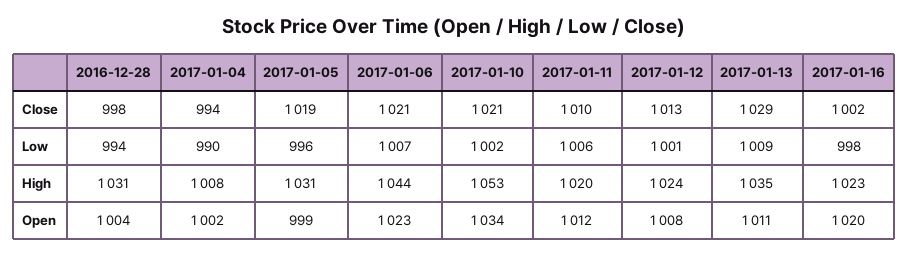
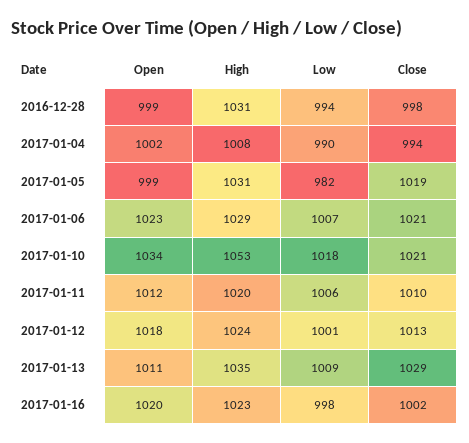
2017-01-05, Low: 996 -> 982
2017-01-10, Low: 1002 -> 1018
2017-01-06, High: 1044 -> 1029
2016-12-28, Open: 1004 -> 999
2017-01-12, Open: 1008 -> 1018

